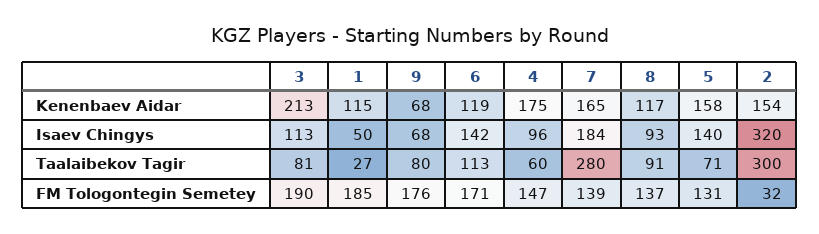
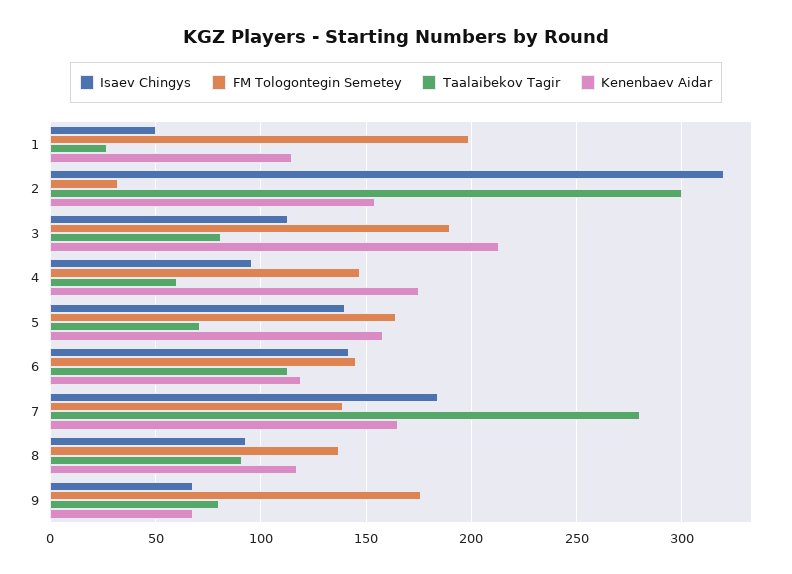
FM Tologontegin Semetey, 1: 185 -> 200
FM Tologontegin Semetey, 6: 171 -> 145
FM Tologontegin Semetey, 5: 131 -> 165

